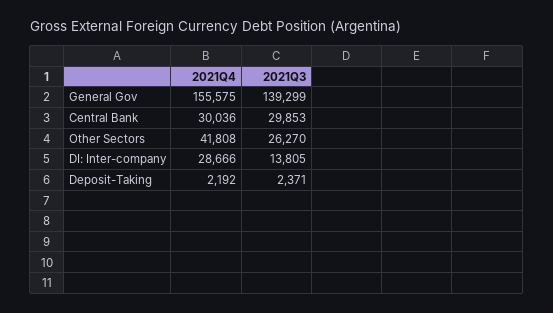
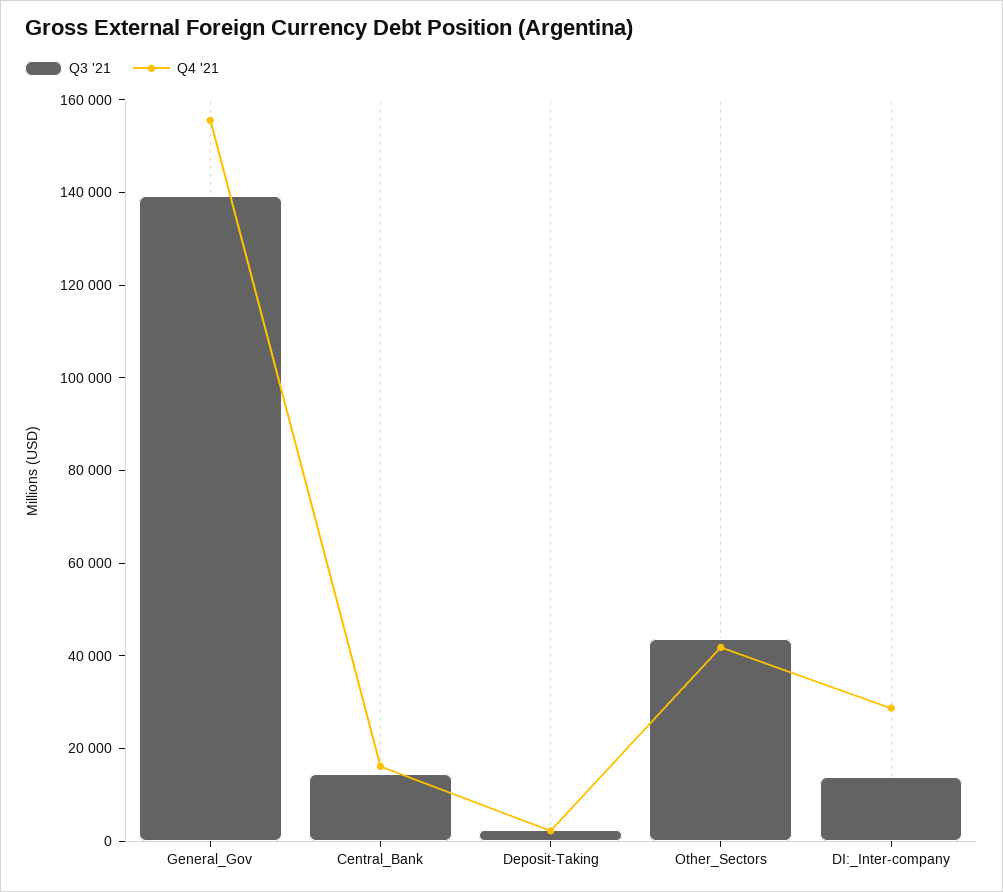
2021Q4, Central Bank: 30036 -> 15000
2021Q3, Central Bank: 29853 -> 15000
2021Q3, Other Sectors: 26270 -> 45000

